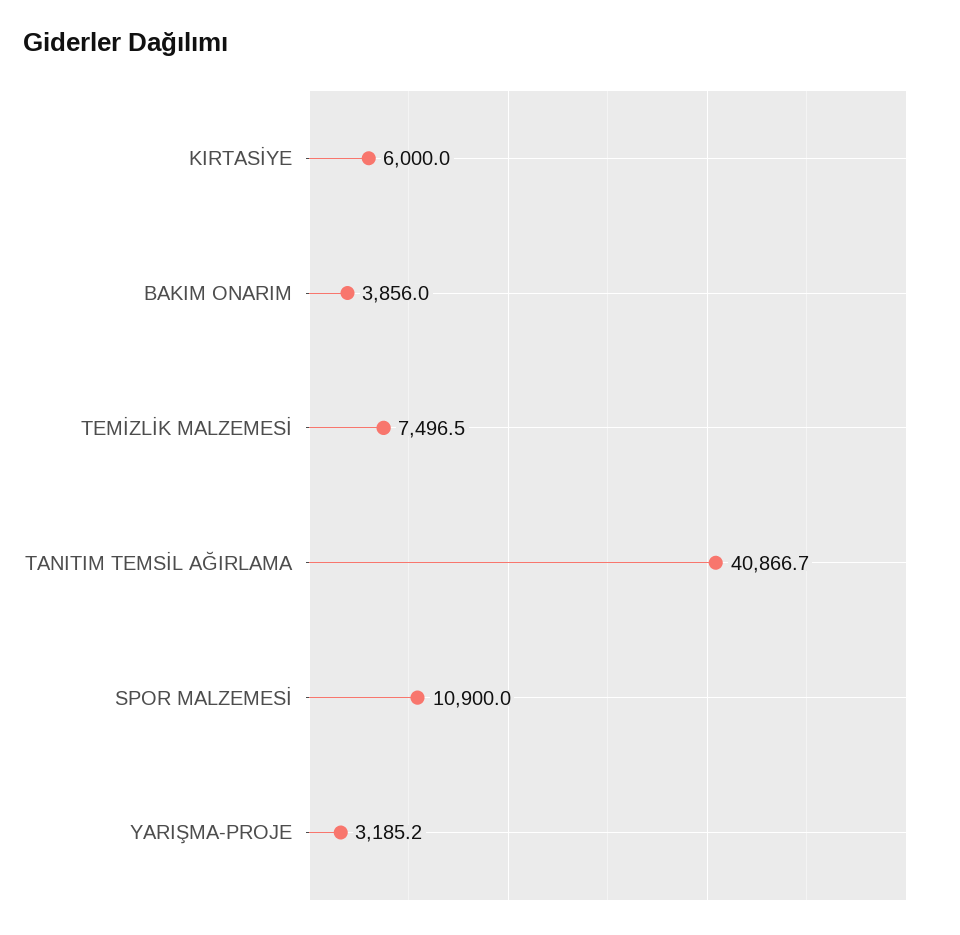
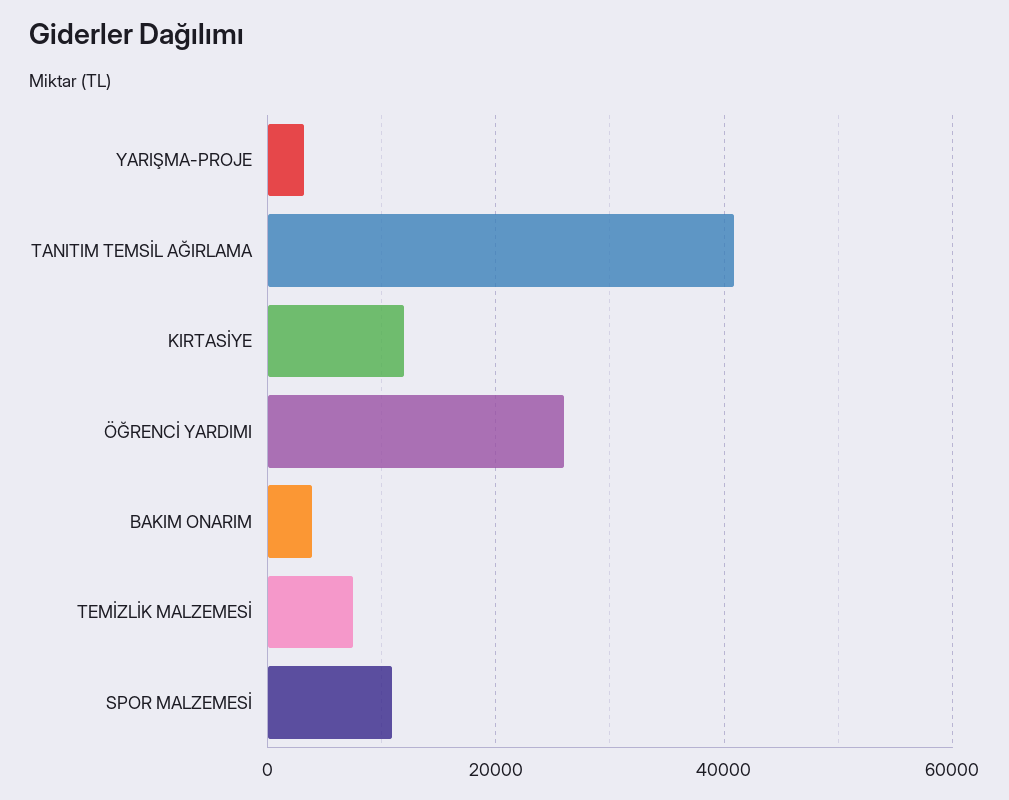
KIRTASİYE: 6000 -> 12000
ÖĞRENCİ YARDIMI: none -> 26000

